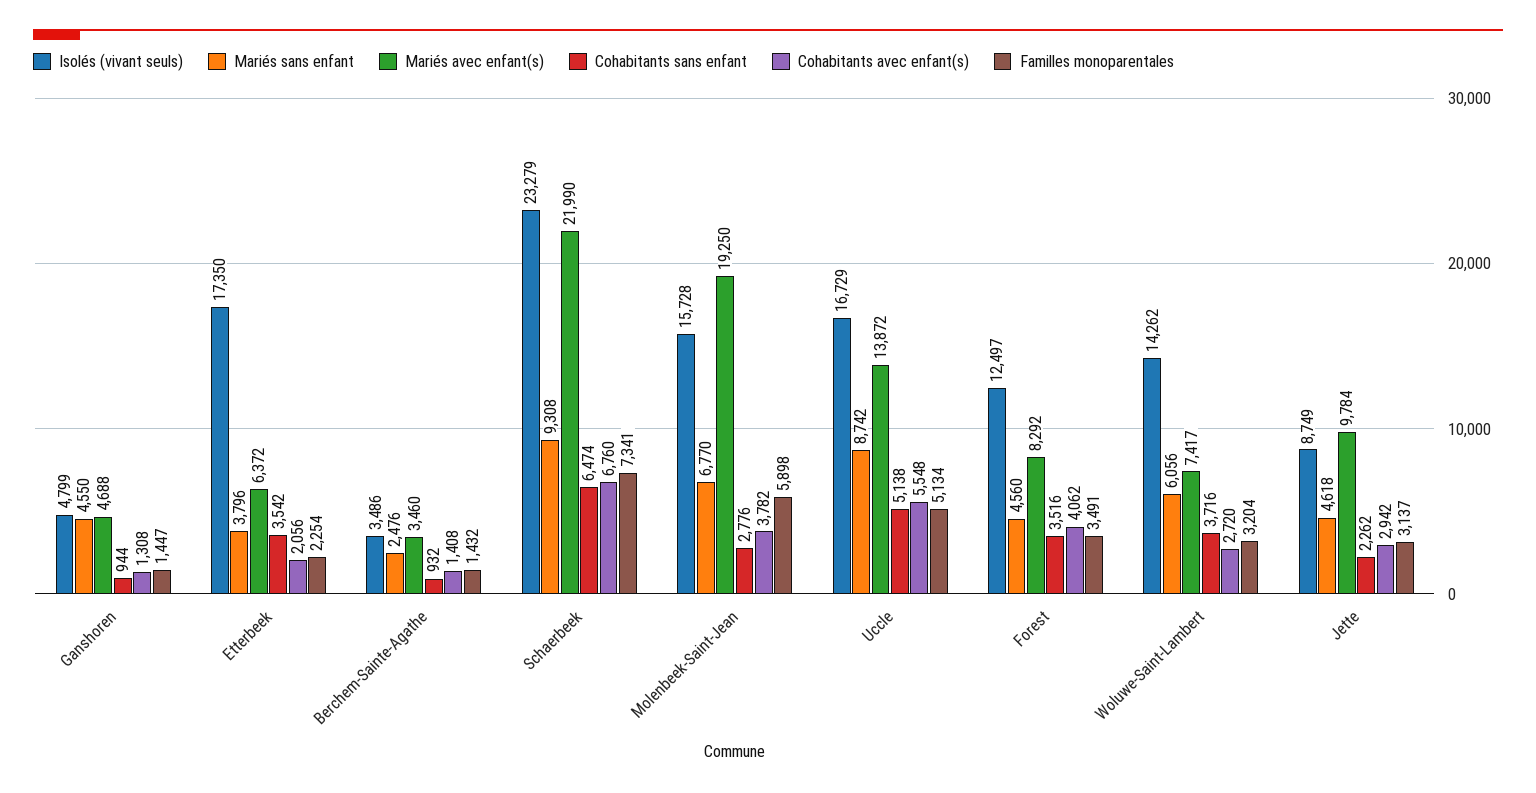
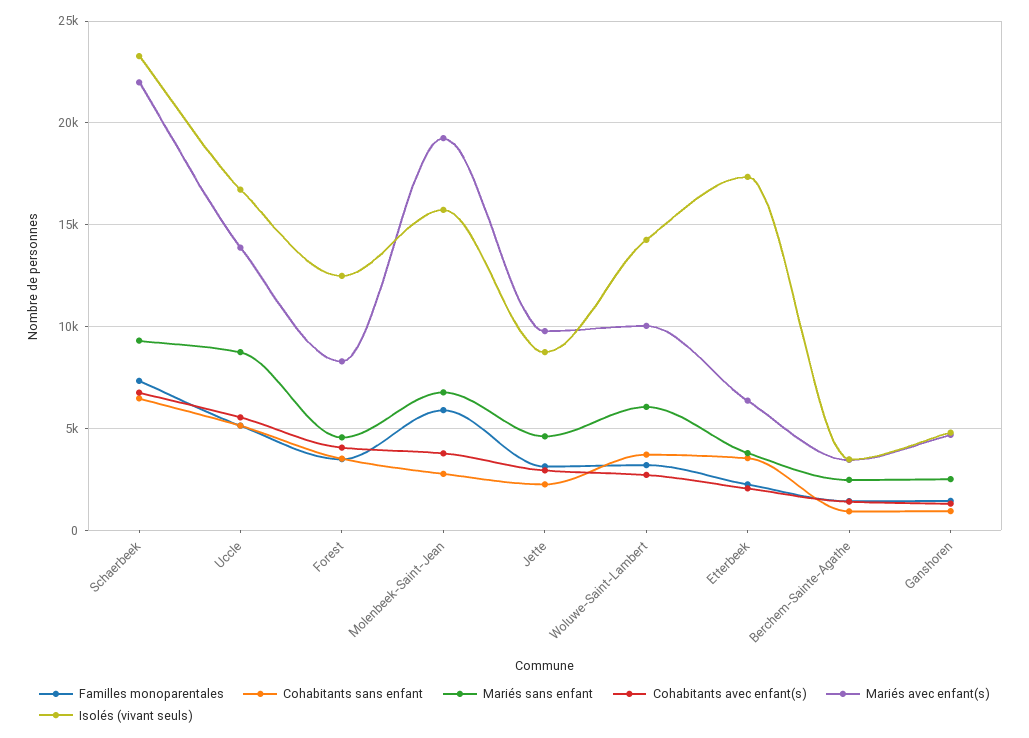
Mariés sans enfant, Ganshoren: 4550 -> 2500
Mariés avec enfant(s), Woluwe-Saint-Lambert: 7417 -> 10000

